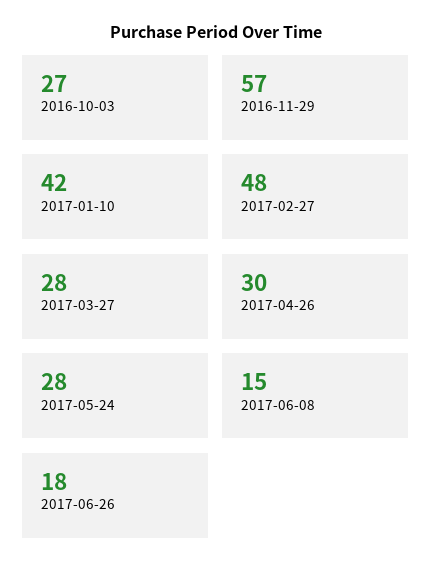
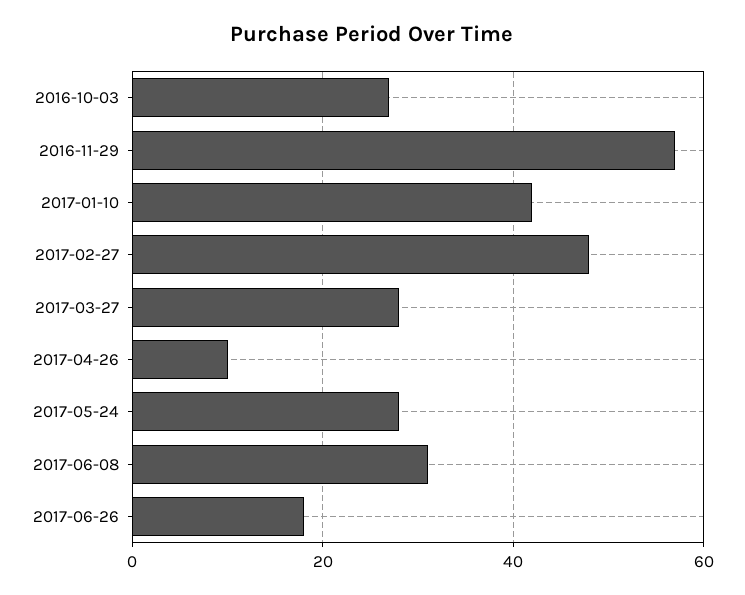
2017-04-26: 30 -> 10
2017-06-08: 15 -> 30

